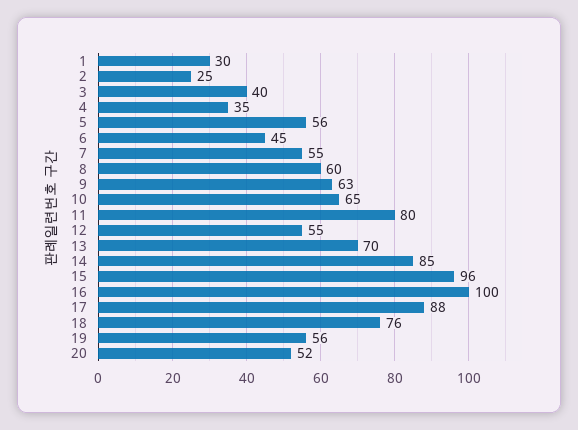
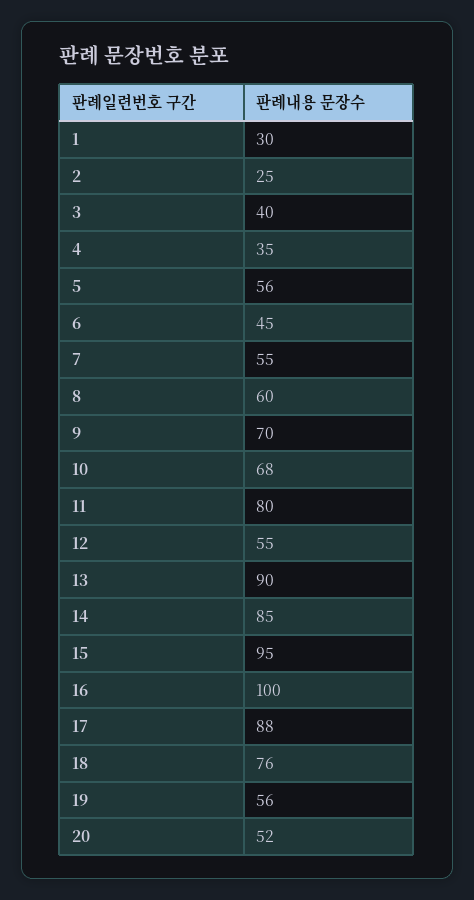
9: 63 -> 70
10: 65 -> 68
13: 70 -> 90
15: 96 -> 95

